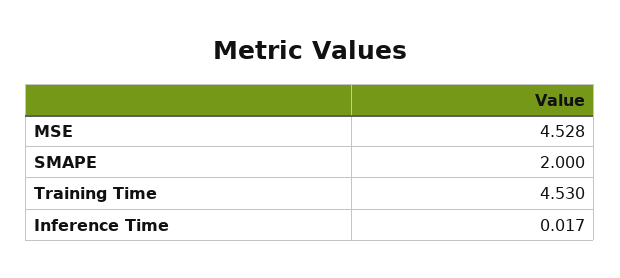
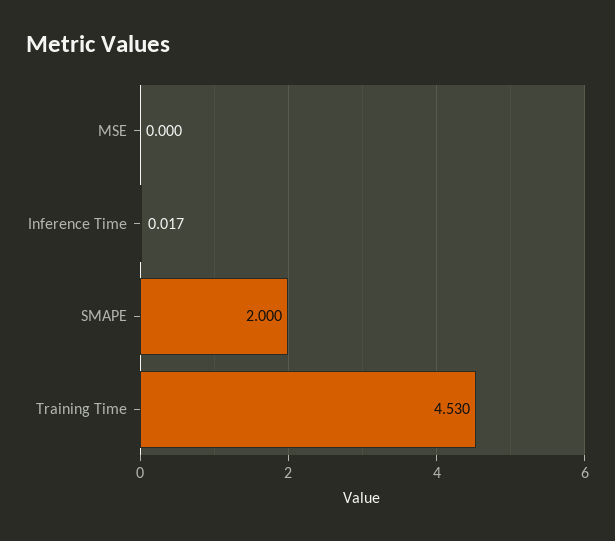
MSE: 4.528 -> 0

